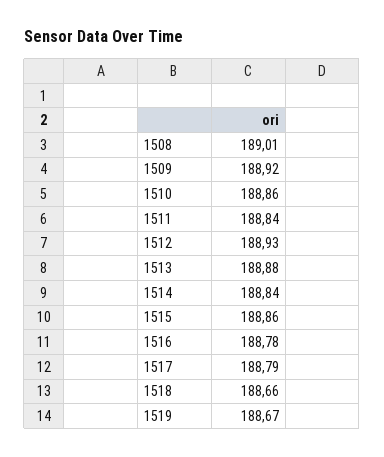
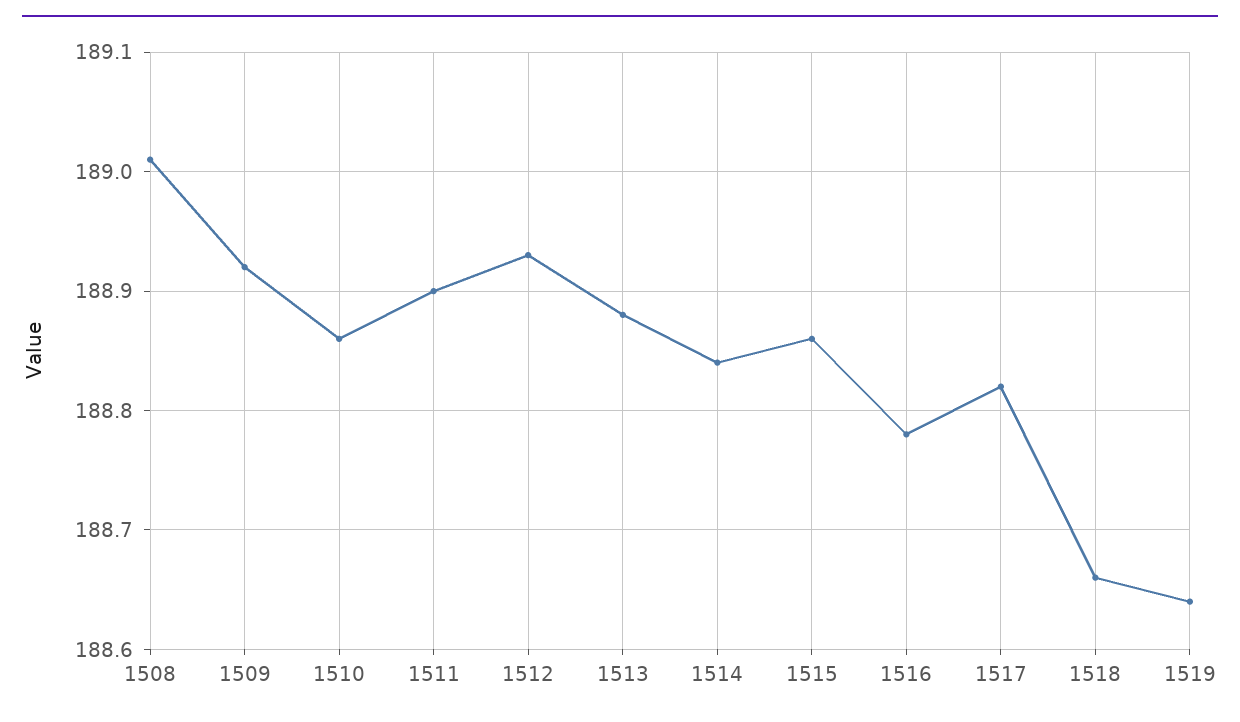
1511: 188.84 -> 188.9
1517: 188.79 -> 188.82
1519: 188.67 -> 188.64

